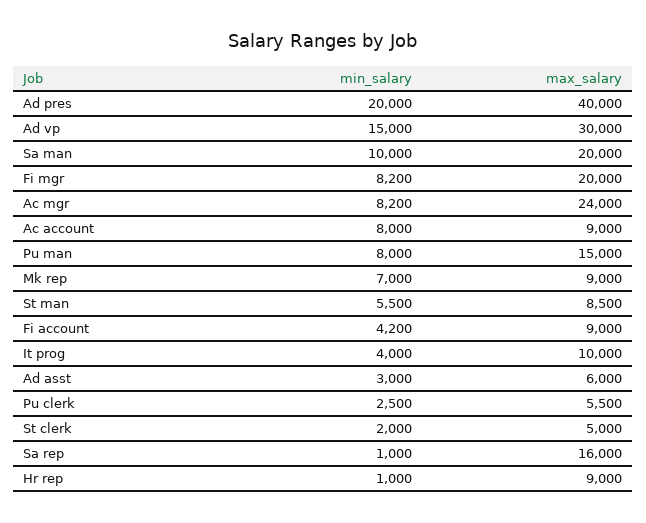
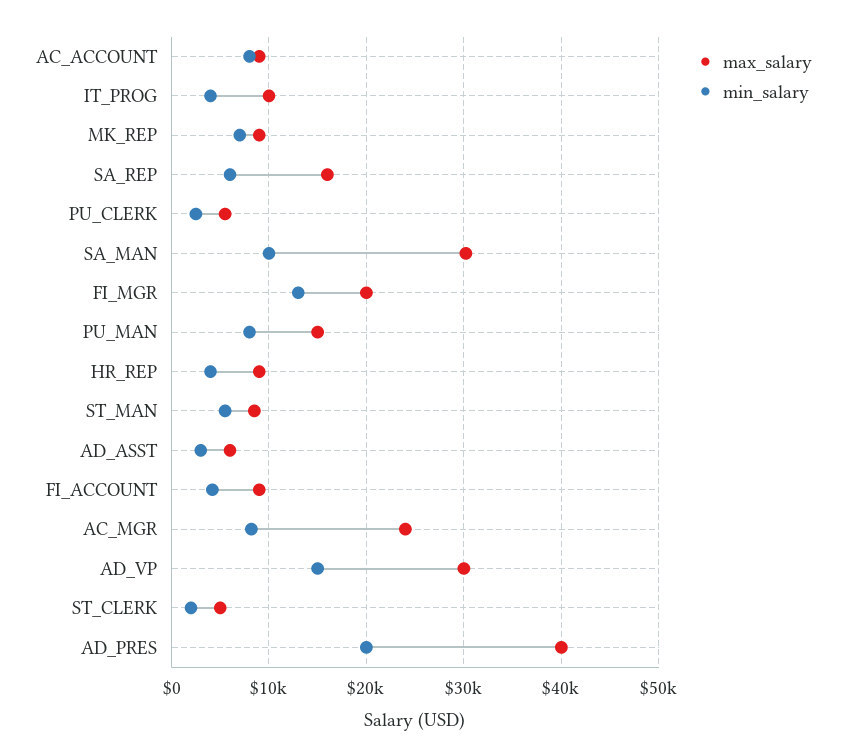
max_salary, Sa man: 20000 -> 30000
min_salary, Fi mgr: 8200 -> 13000
min_salary, Sa rep: 1000 -> 6000
min_salary, Hr rep: 1000 -> 4000

